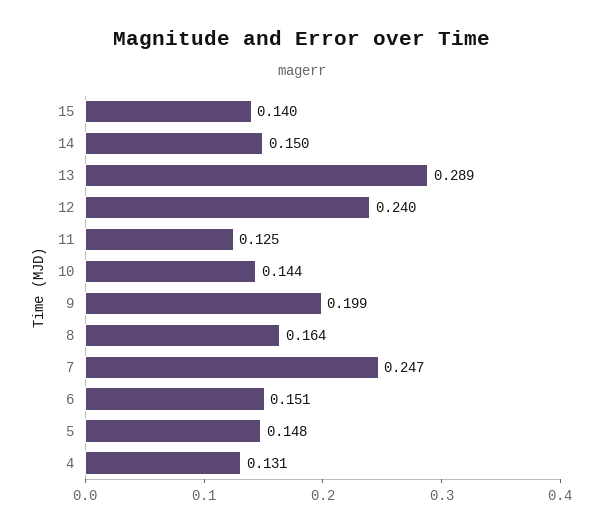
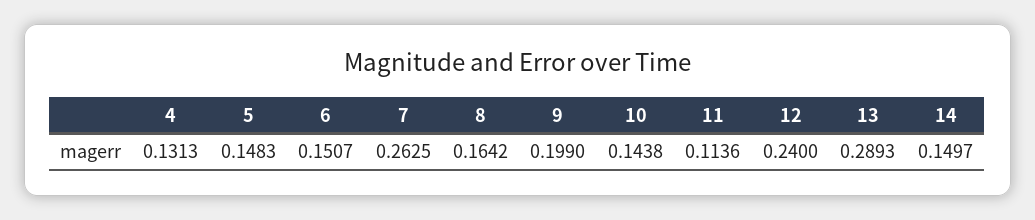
15: 0.14 -> none
11: 0.125 -> 0.1136
7: 0.247 -> 0.2625

